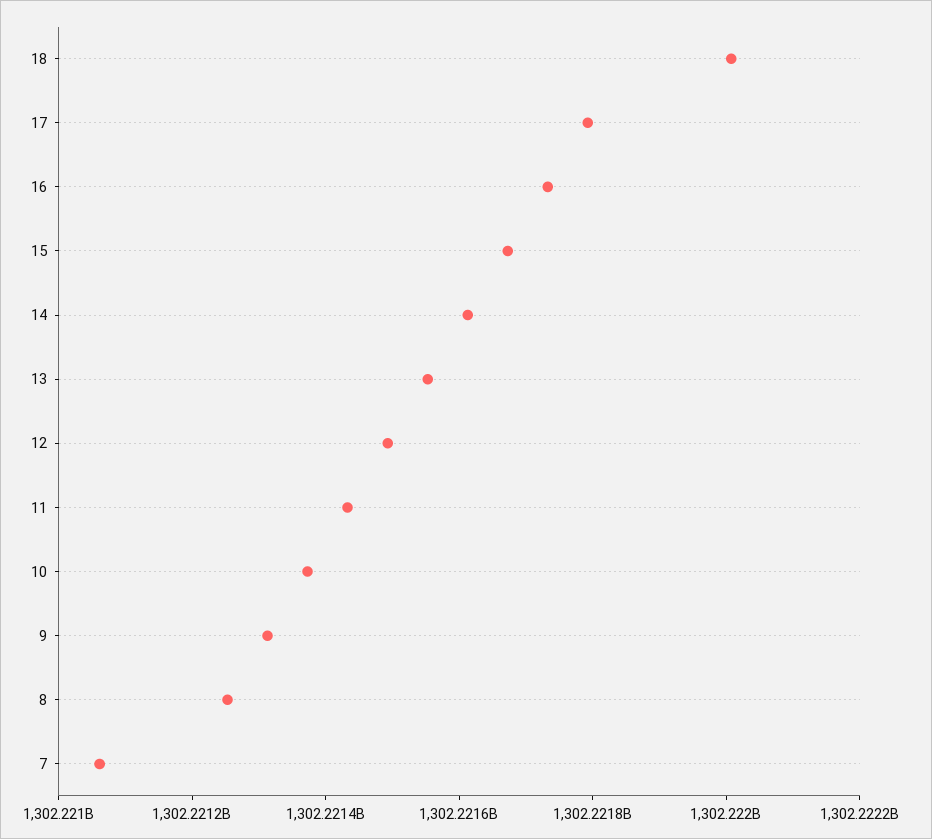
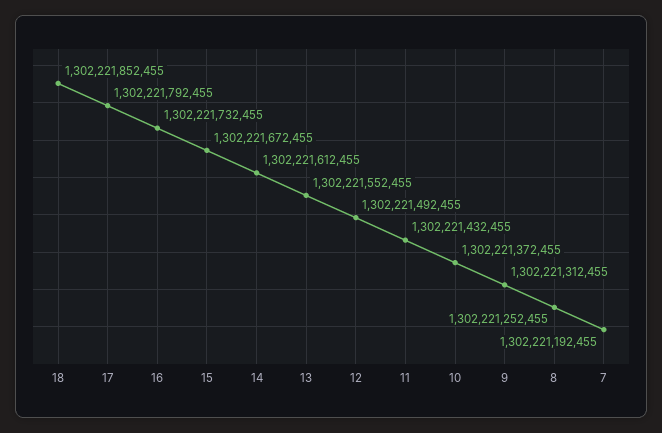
18: 1302222000000 -> 1302221852455
7: 1302221050000 -> 1302221192455

